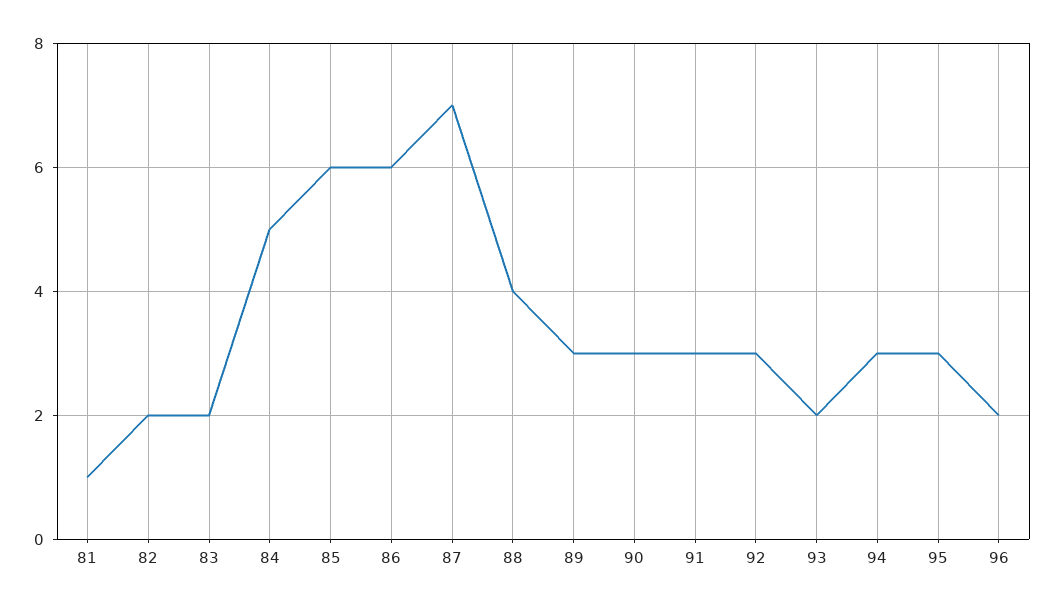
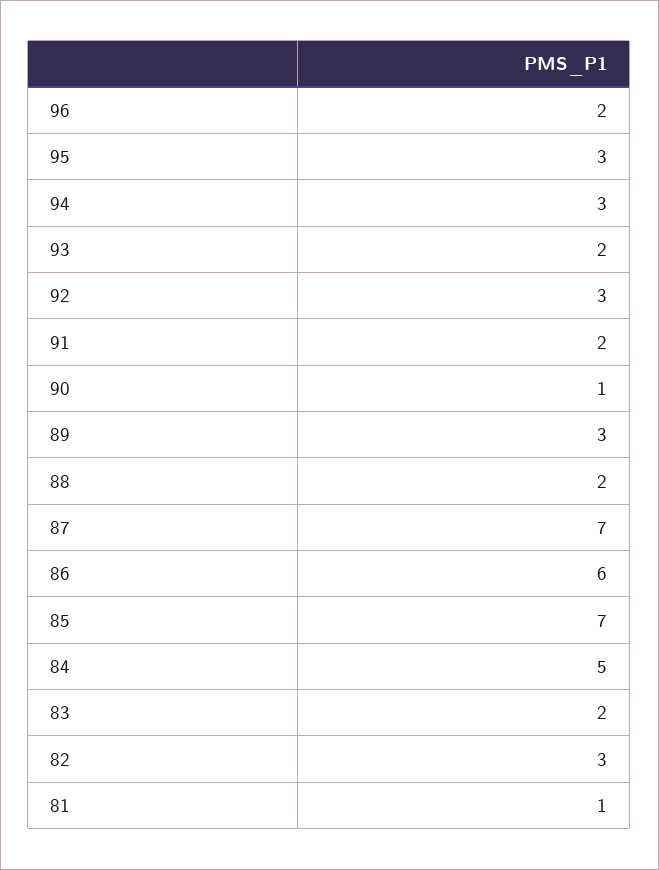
82: 2 -> 3
85: 6 -> 7
88: 4 -> 2
90: 3 -> 1
91: 3 -> 2

